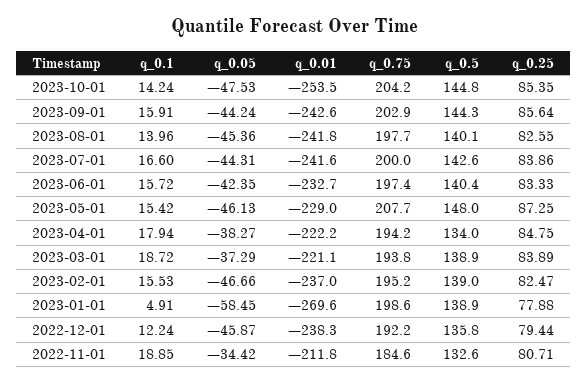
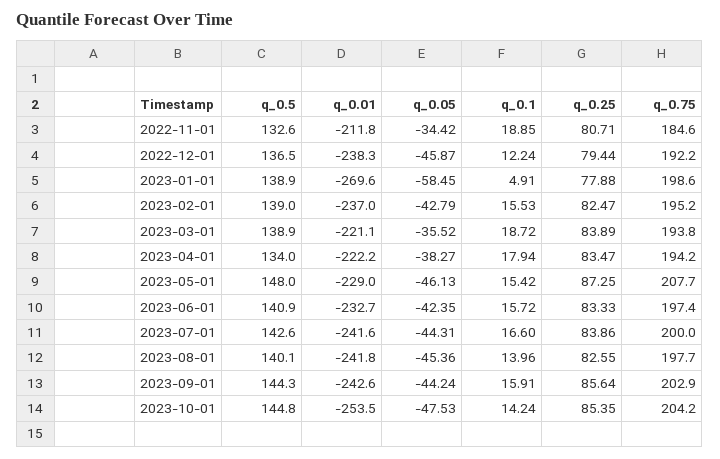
q_0.5, 2023-06-01: 140.4 -> 140.9
q_0.25, 2023-04-01: 84.75 -> 83.47
q_0.05, 2023-03-01: -37.29 -> -35.52
q_0.05, 2023-02-01: -46.66 -> -42.79
q_0.5, 2022-12-01: 135.8 -> 136.5

